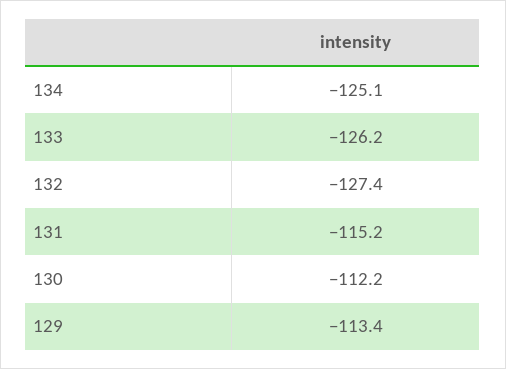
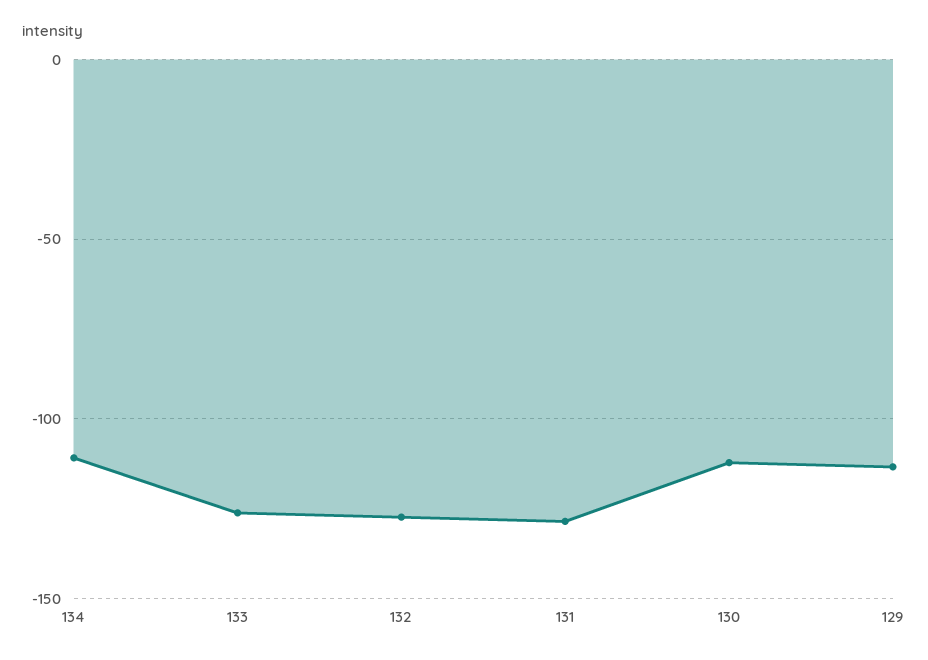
134: -125.1 -> -110
131: -115.2 -> -130

